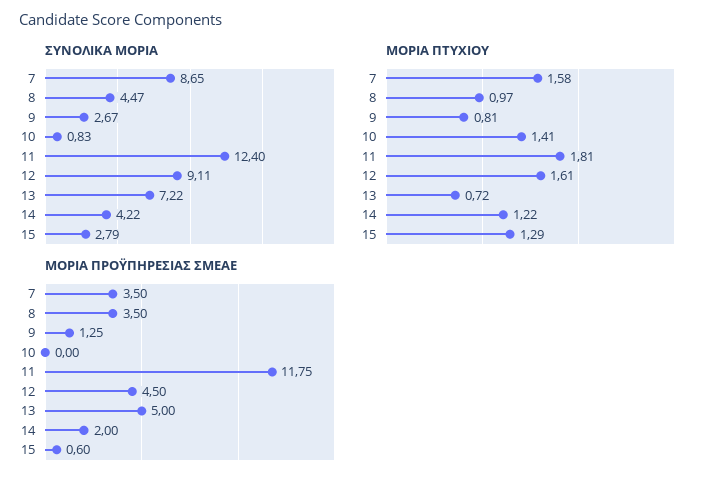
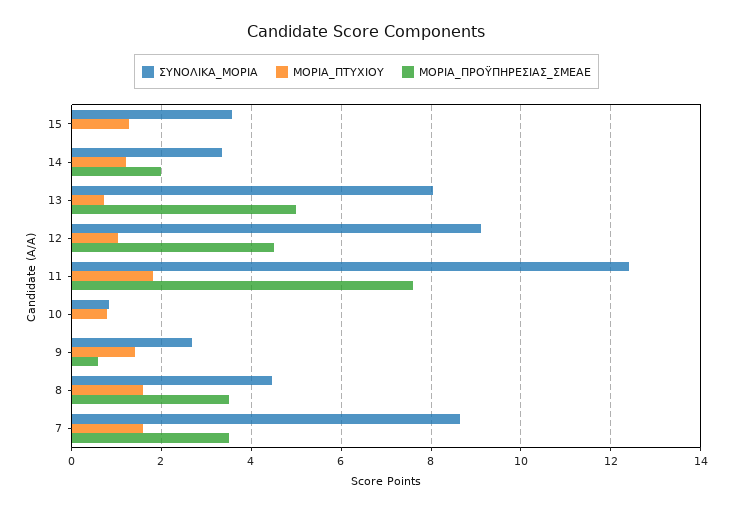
ΣΥΝΟΛΙΚΑ ΜΟΡΙΑ, 13: 7.22 -> 8
ΣΥΝΟΛΙΚΑ ΜΟΡΙΑ, 14: 4.22 -> 3.4
ΣΥΝΟΛΙΚΑ ΜΟΡΙΑ, 15: 2.79 -> 3.6
ΜΟΡΙΑ ΠΤΥΧΙΟΥ, 8: 0.97 -> 1.6
ΜΟΡΙΑ ΠΤΥΧΙΟΥ, 9: 0.81 -> 1.4
ΜΟΡΙΑ ΠΤΥΧΙΟΥ, 10: 1.41 -> 0.8
ΜΟΡΙΑ ΠΤΥΧΙΟΥ, 12: 1.61 -> 1
ΜΟΡΙΑ ΠΡΟΫΠΗΡΕΣΙΑΣ ΣΜΕΑΕ, 9: 1.25 -> 0.6
ΜΟΡΙΑ ΠΡΟΫΠΗΡΕΣΙΑΣ ΣΜΕΑΕ, 11: 11.75 -> 7.6
ΜΟΡΙΑ ΠΡΟΫΠΗΡΕΣΙΑΣ ΣΜΕΑΕ, 15: 0.6 -> 0

